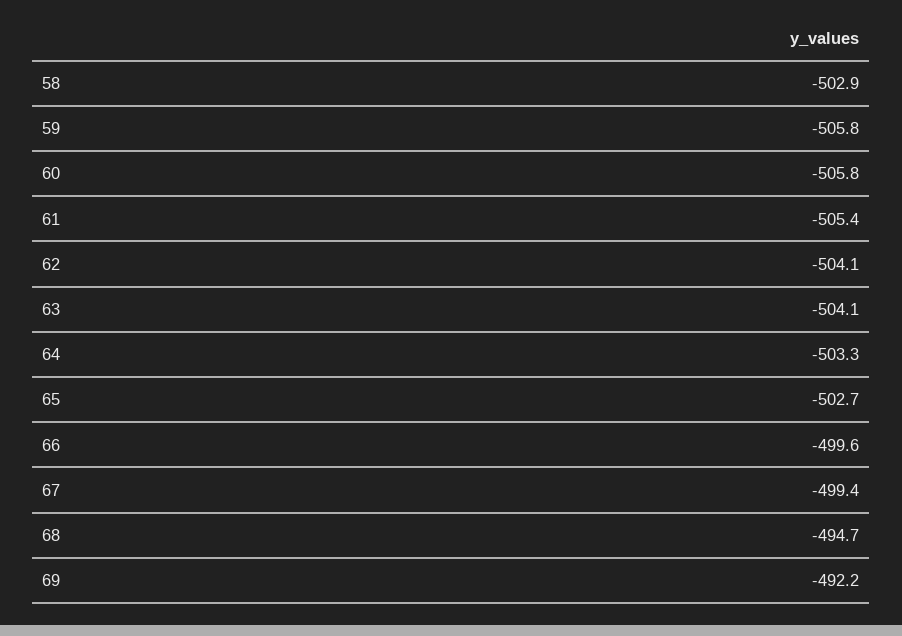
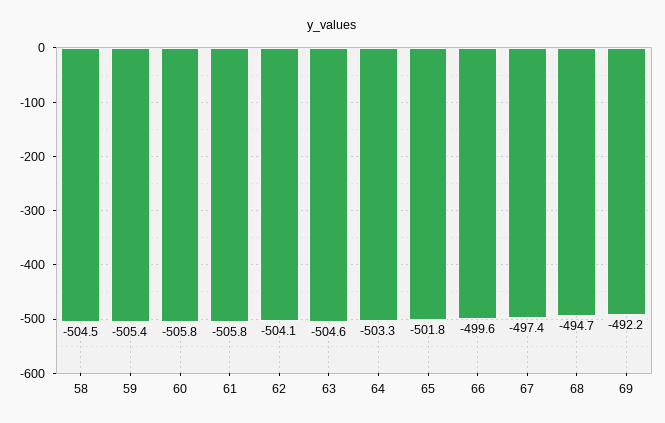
58: -502.9 -> -504.5
59: -505.8 -> -505.4
61: -505.4 -> -505.8
63: -504.1 -> -504.6
65: -502.7 -> -501.8
67: -499.4 -> -497.4

